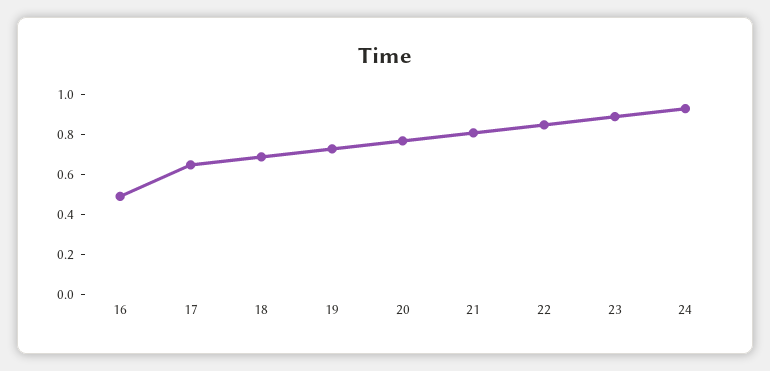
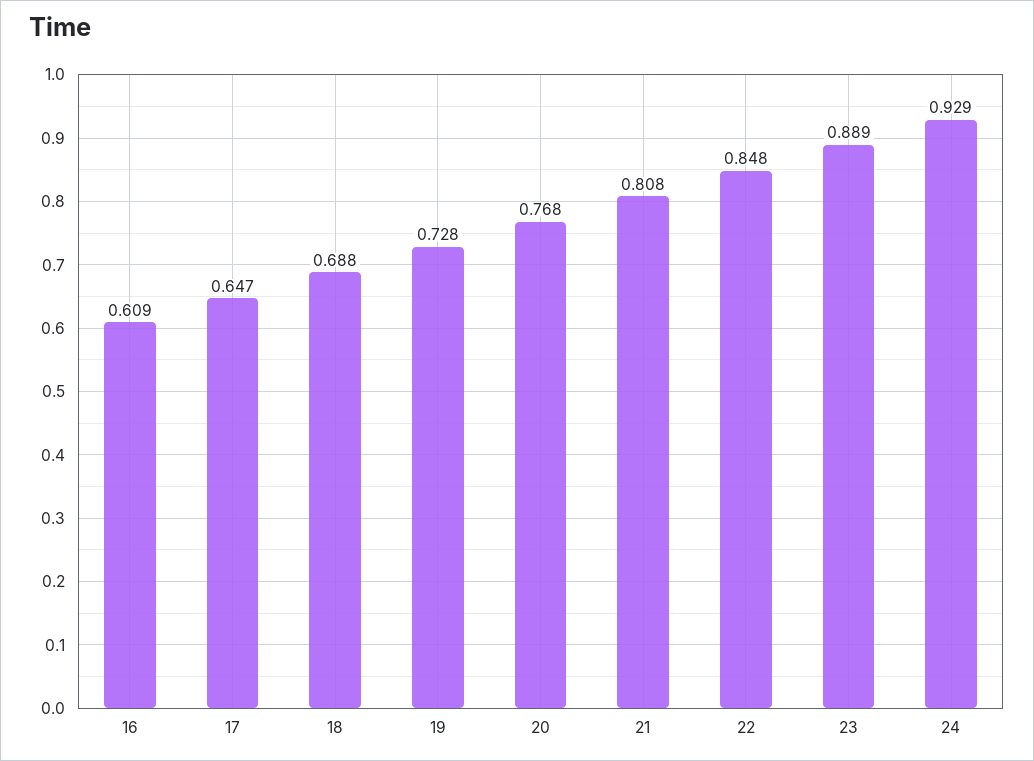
16: 0.5 -> 0.609

